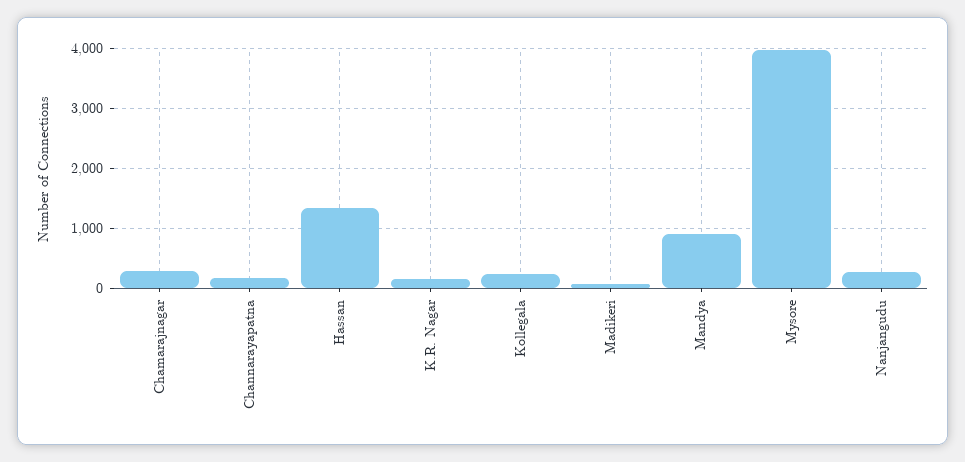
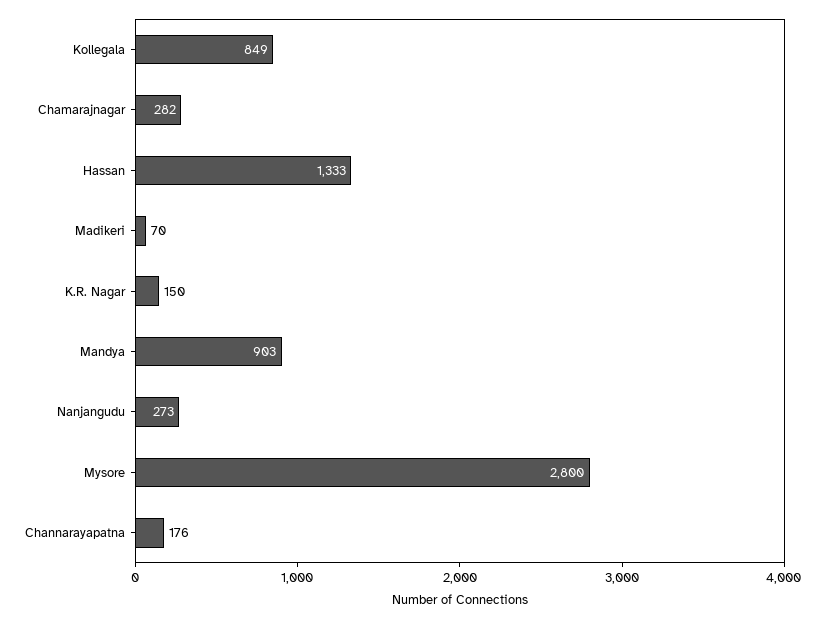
Kollegala: 200 -> 849
Mysore: 4000 -> 2800

